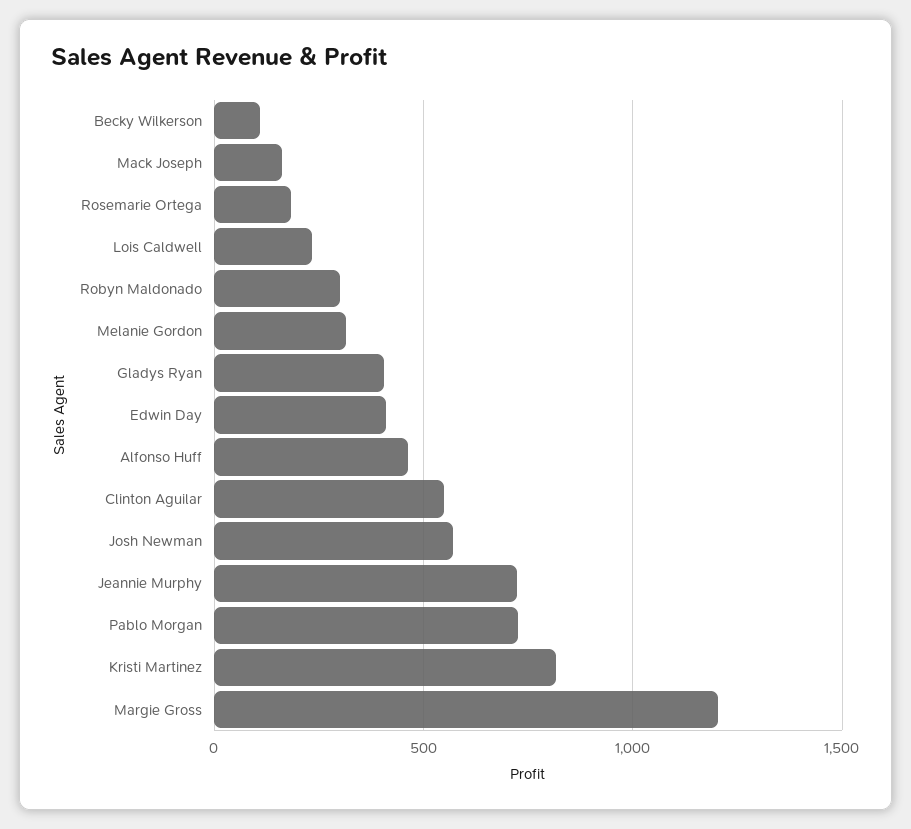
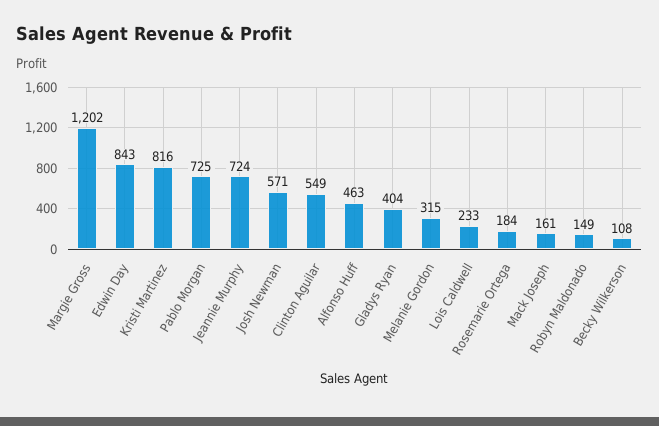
Robyn Maldonado: 300 -> 149
Edwin Day: 400 -> 843

